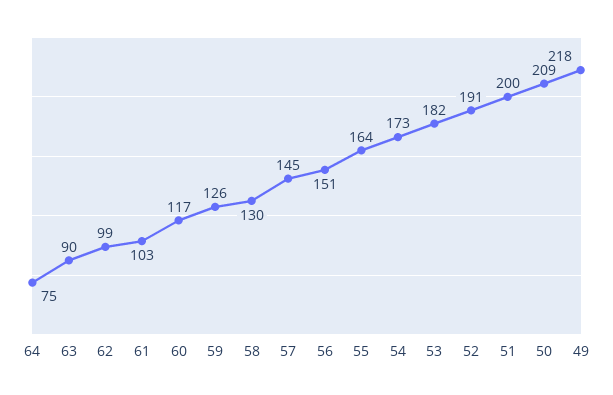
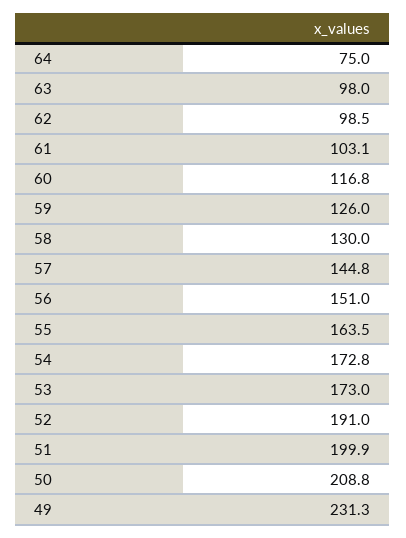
63: 90 -> 98
53: 182 -> 173
49: 218 -> 231.3

